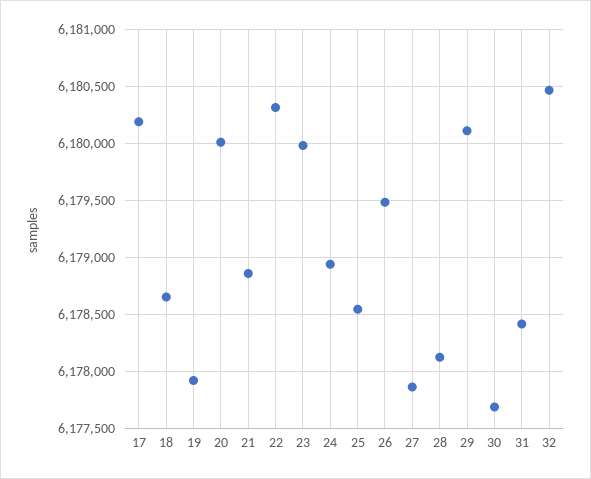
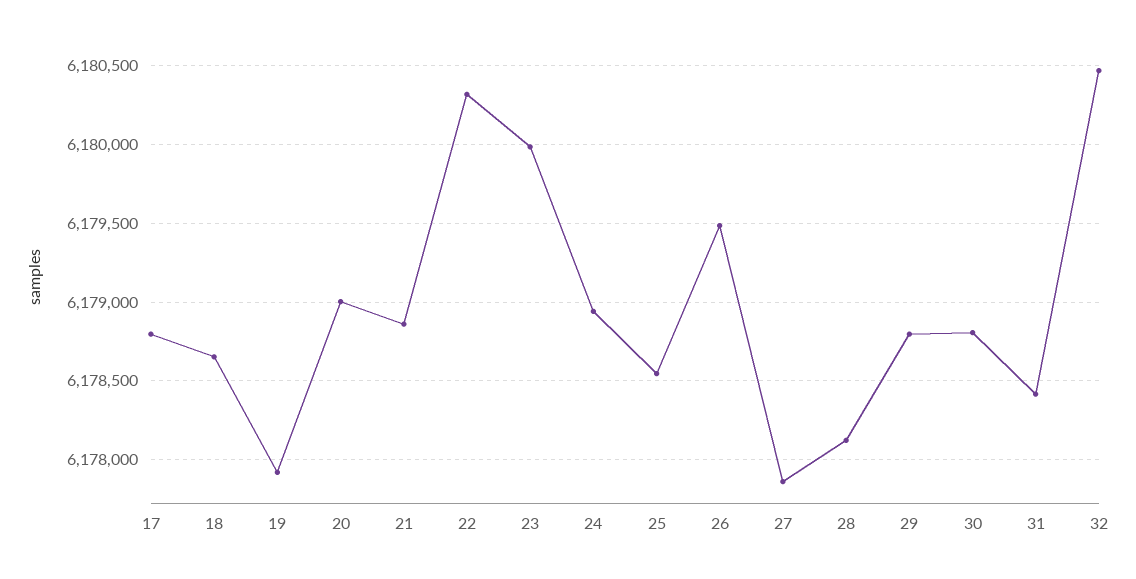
17: 6180200 -> 6178800
20: 6180000 -> 6179000
29: 6180100 -> 6178800
30: 6177700 -> 6178800

